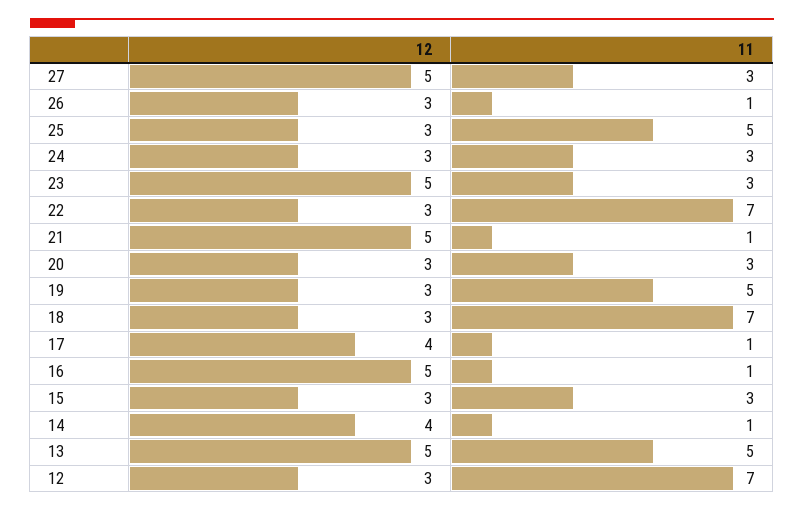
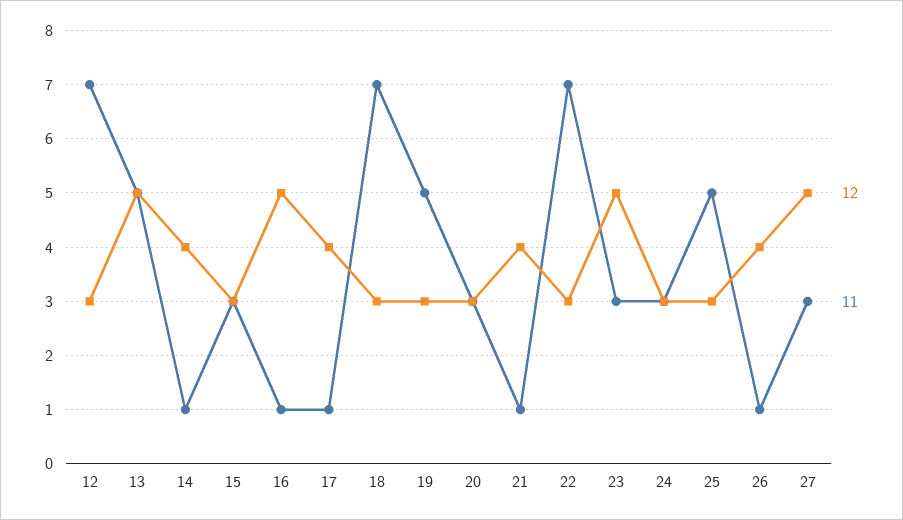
12, 26: 3 -> 4
12, 21: 5 -> 4

